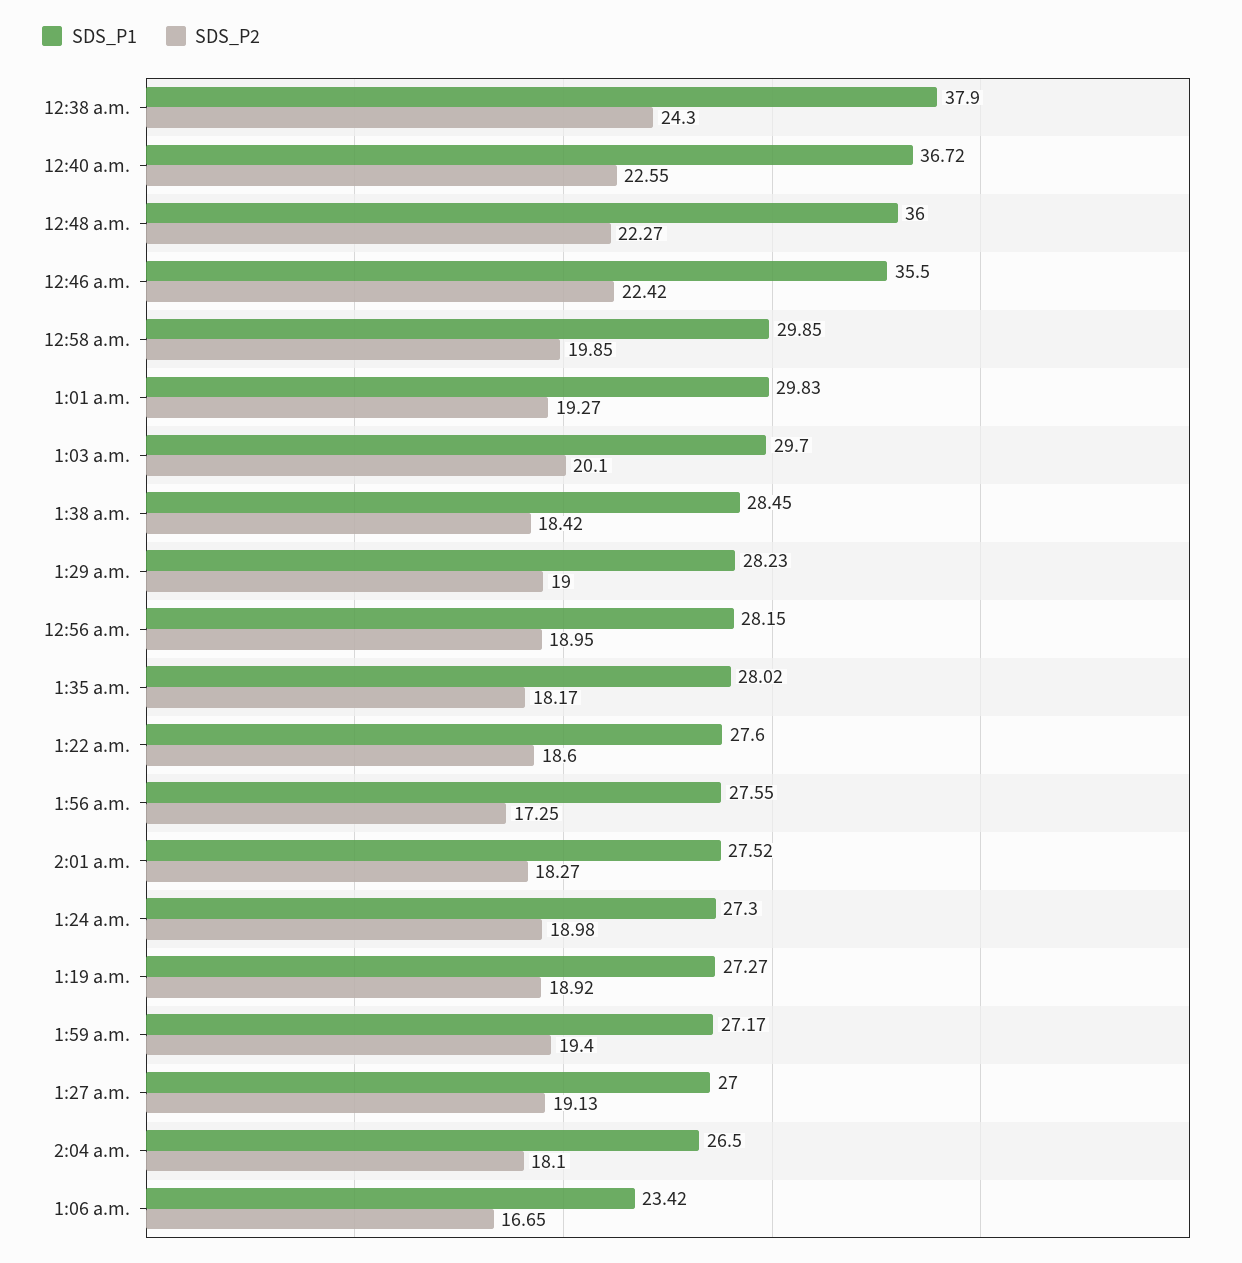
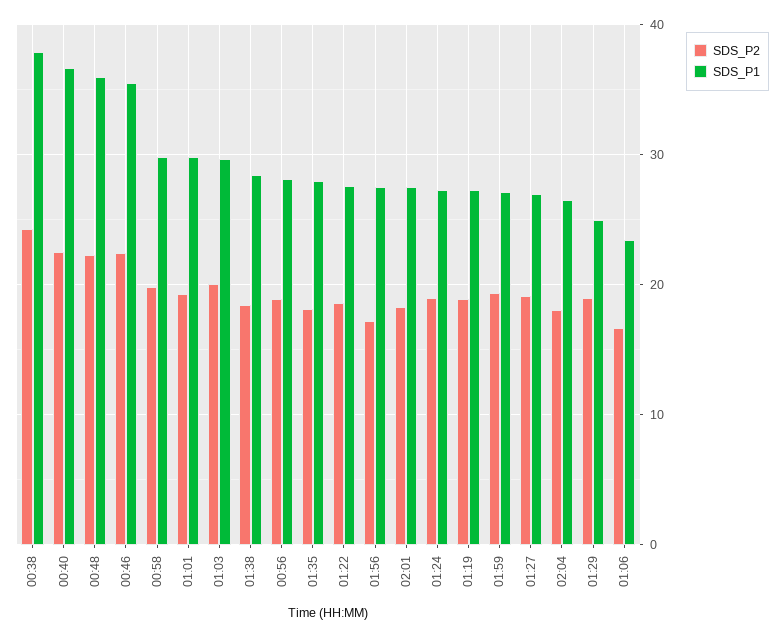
SDS_P1, 1:29 a.m.: 28.23 -> 25

